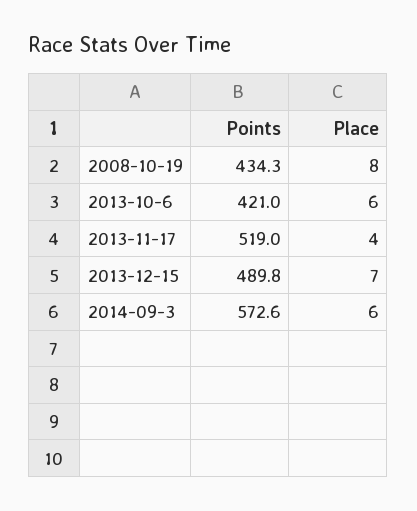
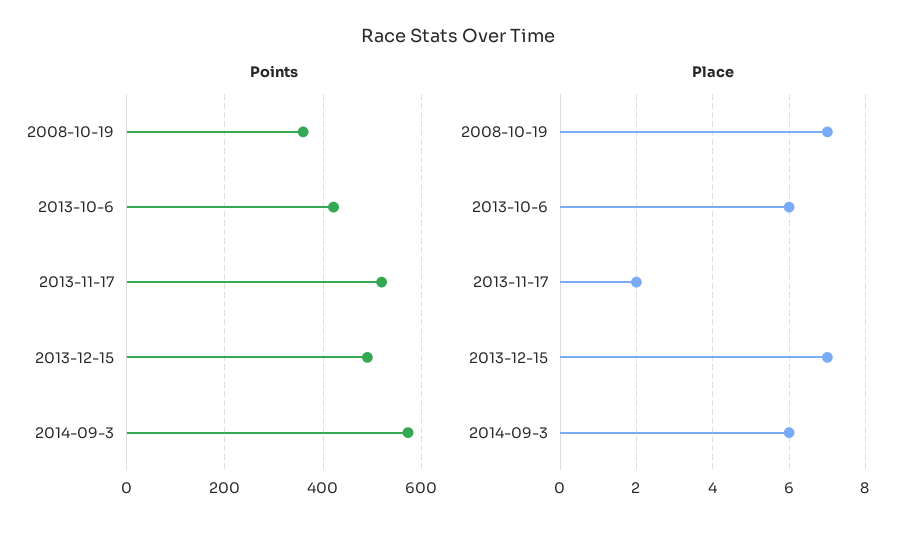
Points, 2008-10-19: 434.3 -> 360
Place, 2008-10-19: 8 -> 7
Place, 2013-11-17: 4 -> 2

